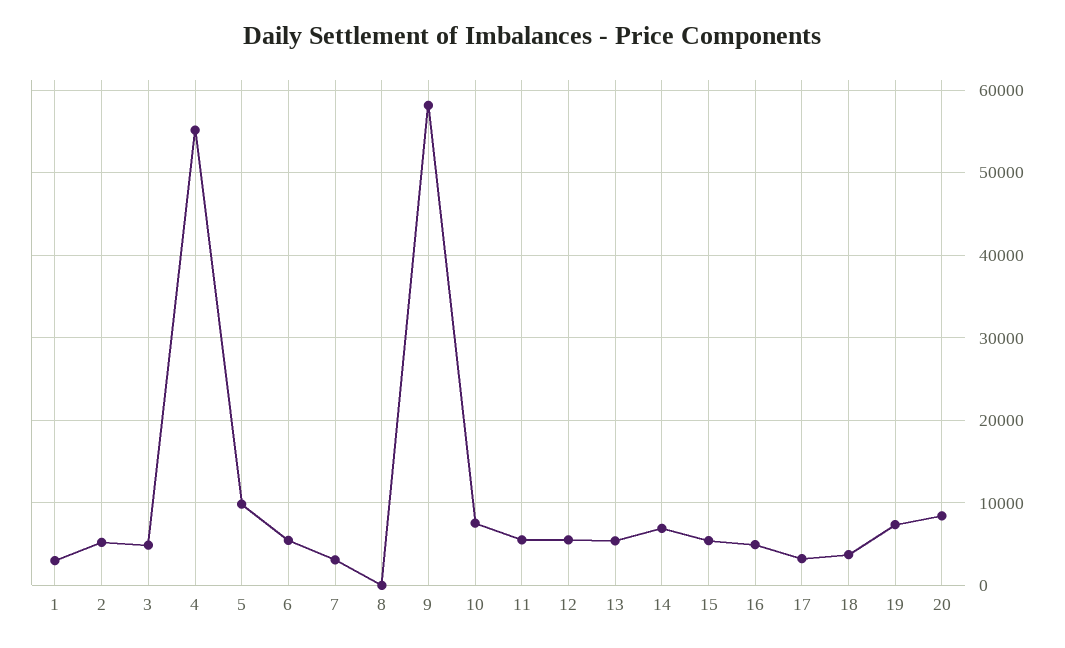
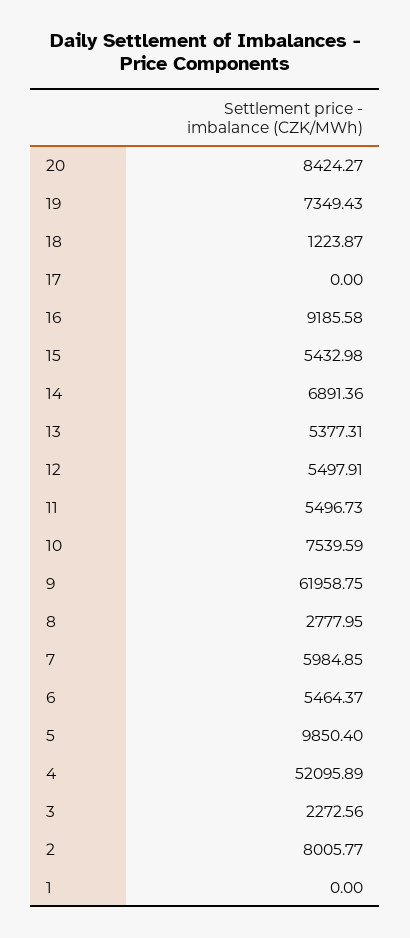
1: 3000 -> 0
2: 5000 -> 8005.77
3: 5000 -> 2272.56
4: 55000 -> 52095.89
7: 3000 -> 5984.85
8: 0 -> 2777.95
9: 58000 -> 61958.75
16: 5000 -> 9185.58
17: 3000 -> 0
18: 4000 -> 1223.87

